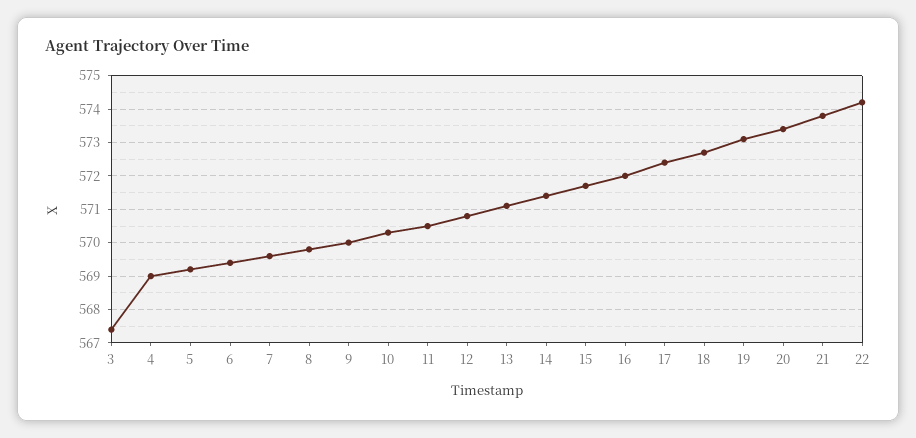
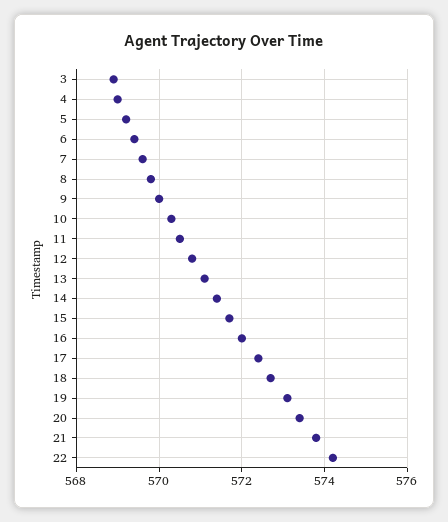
3: 567.5 -> 569

